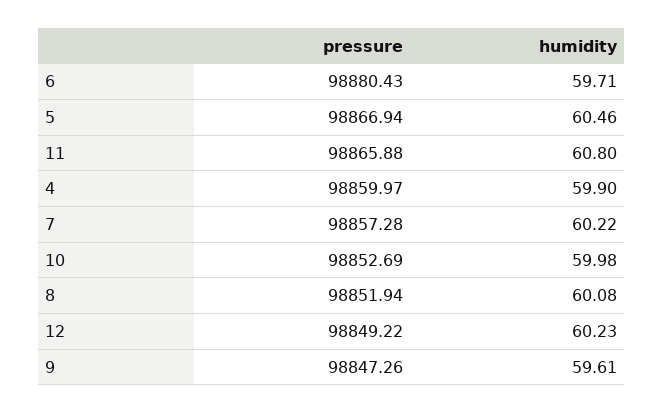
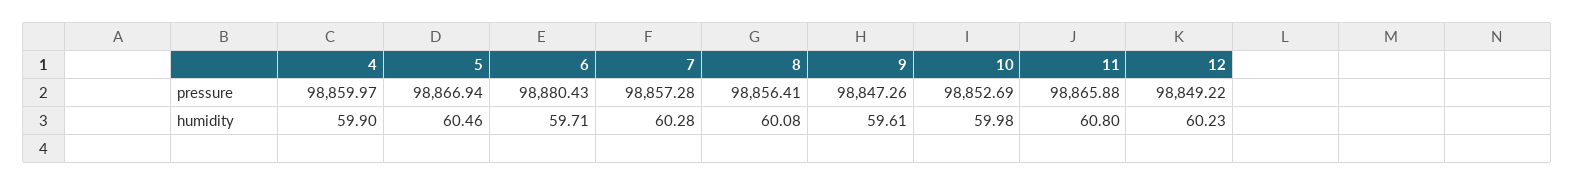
humidity, 7: 60.22 -> 60.28
pressure, 8: 98851.94 -> 98856.41

